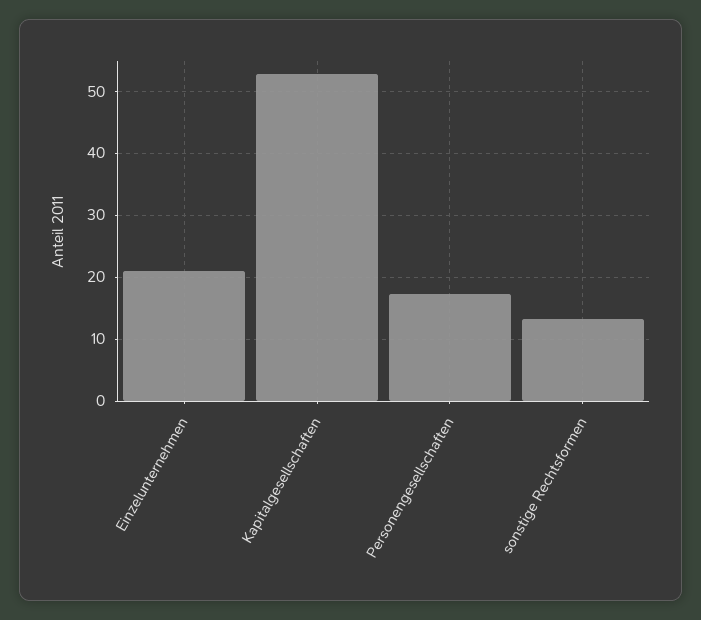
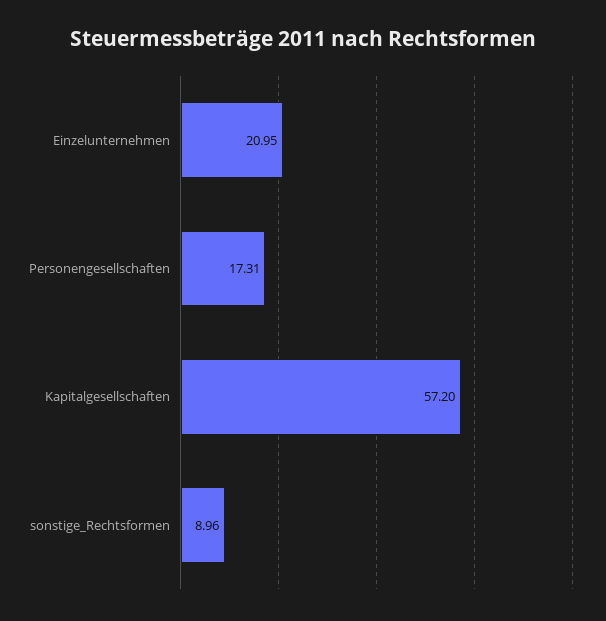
Kapitalgesellschaften: 53 -> 57.2
sonstige Rechtsformen: 13 -> 8.96

